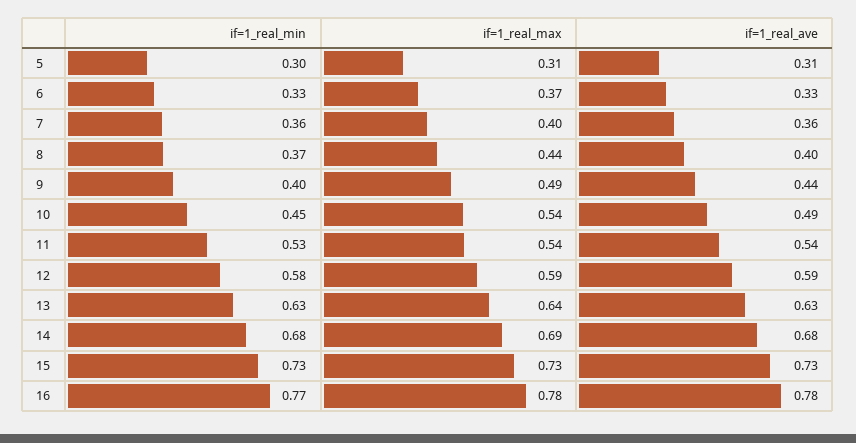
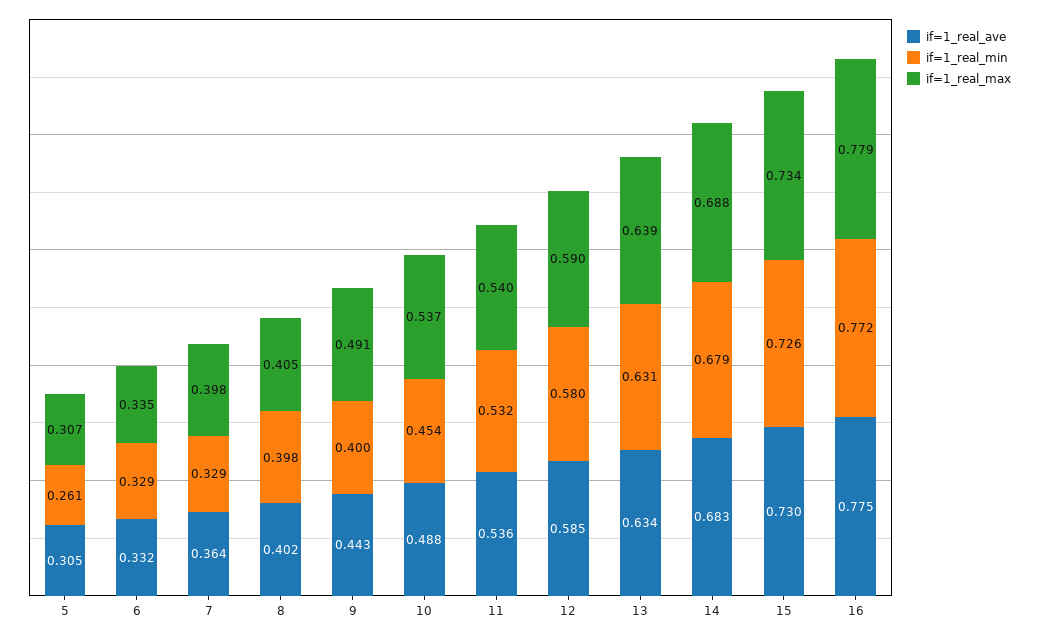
if=1_real_min, 5: 0.3 -> 0.261
if=1_real_max, 6: 0.37 -> 0.335
if=1_real_min, 7: 0.36 -> 0.329
if=1_real_min, 8: 0.37 -> 0.398
if=1_real_max, 8: 0.44 -> 0.405

